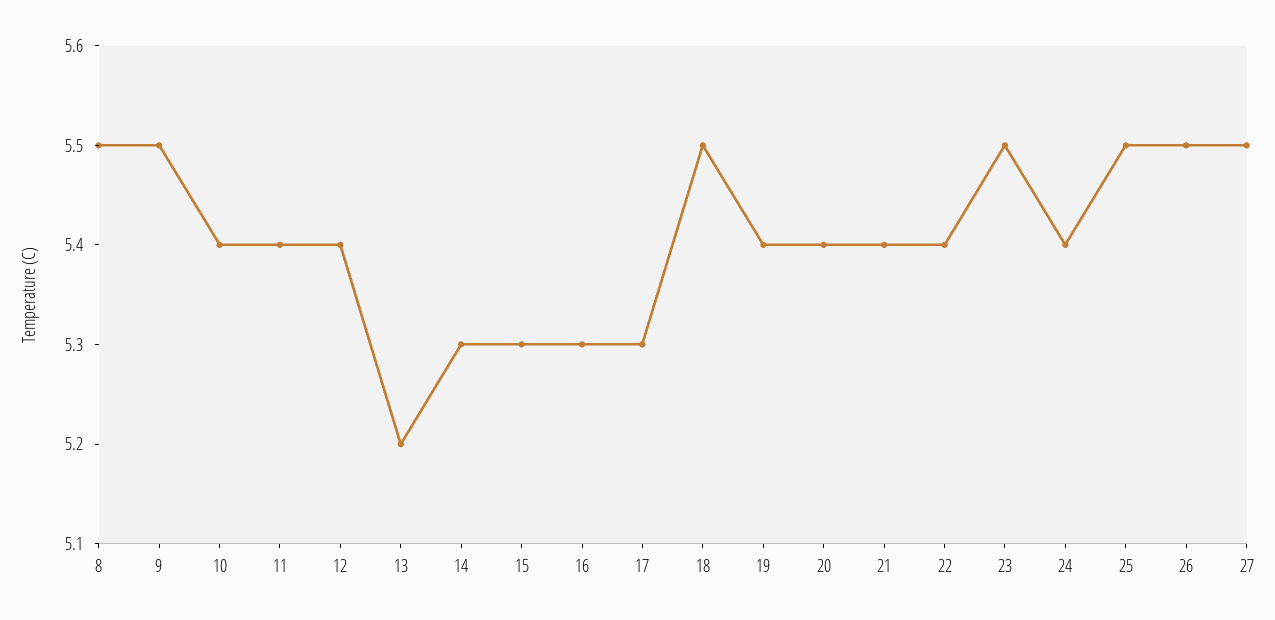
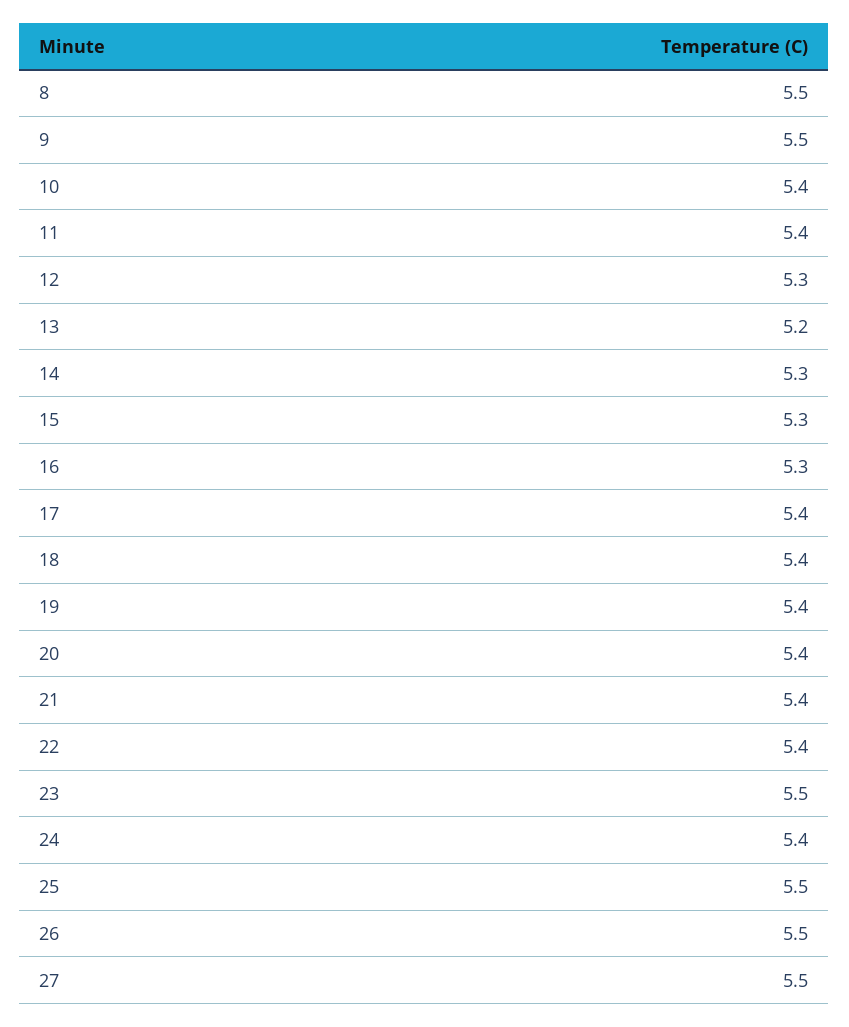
12: 5.4 -> 5.3
17: 5.3 -> 5.4
18: 5.5 -> 5.4

